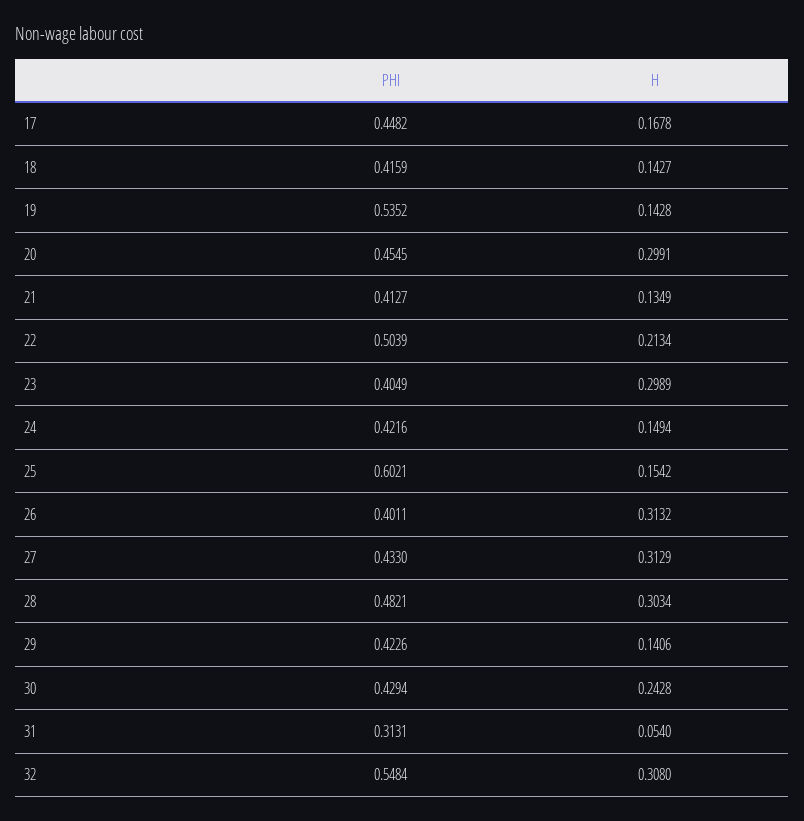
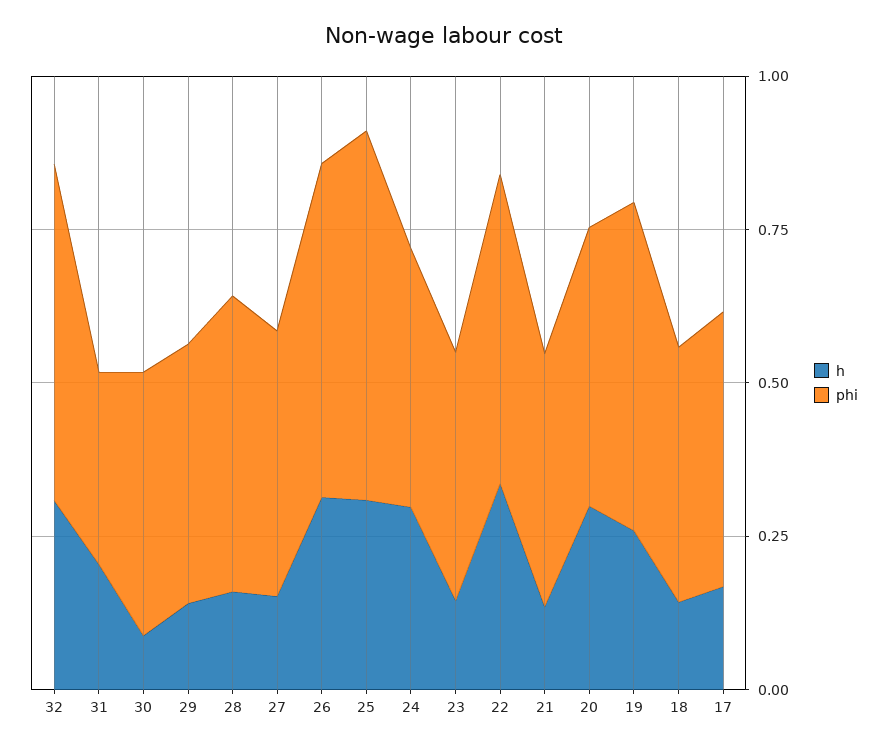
H, 19: 0.1428 -> 0.25
H, 22: 0.2134 -> 0.35
H, 23: 0.2989 -> 0.15
H, 24: 0.1494 -> 0.3
H, 25: 0.1542 -> 0.3
PHI, 26: 0.4011 -> 0.55
H, 27: 0.3129 -> 0.15
H, 28: 0.3034 -> 0.15
H, 30: 0.2428 -> 0.1
H, 31: 0.054 -> 0.2

